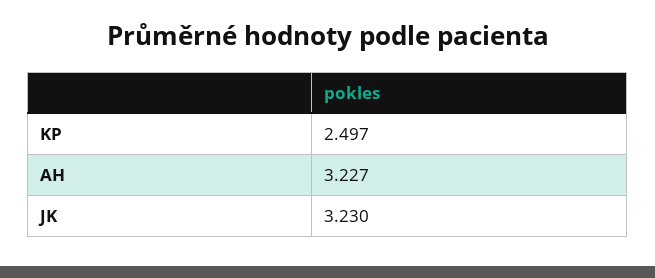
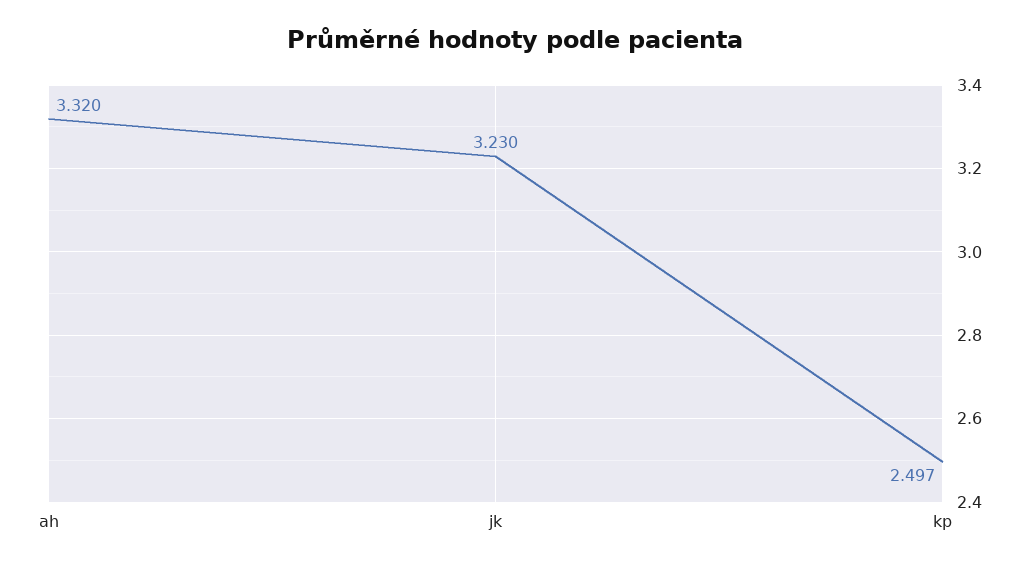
AH: 3.227 -> 3.32

